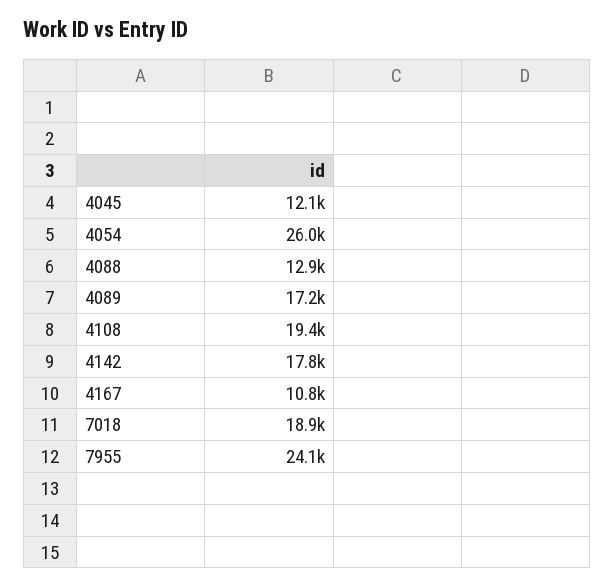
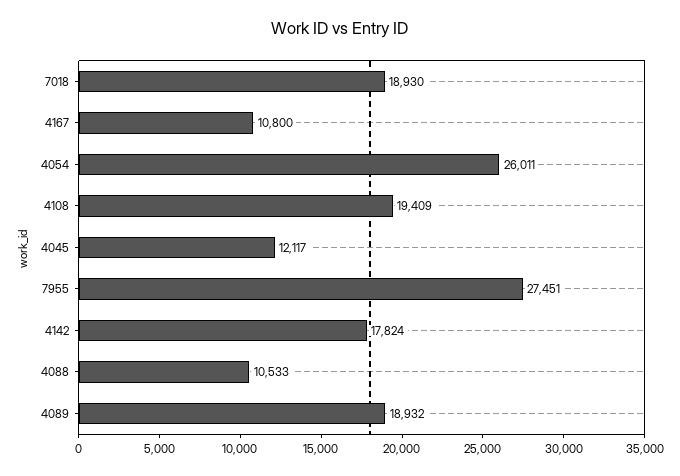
4088: 12900 -> 10533
4089: 17200 -> 18932
7955: 24100 -> 27451

